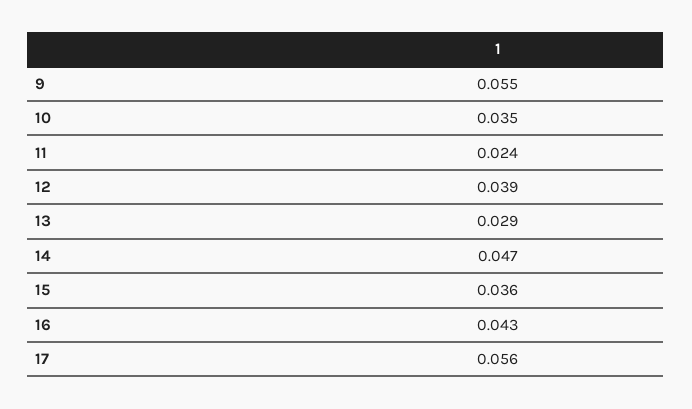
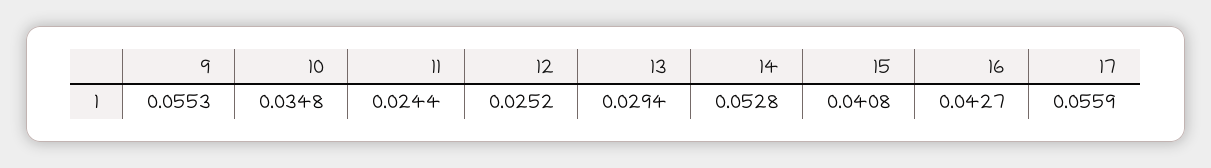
12: 0.039 -> 0.0252
14: 0.047 -> 0.0528
15: 0.036 -> 0.0408

